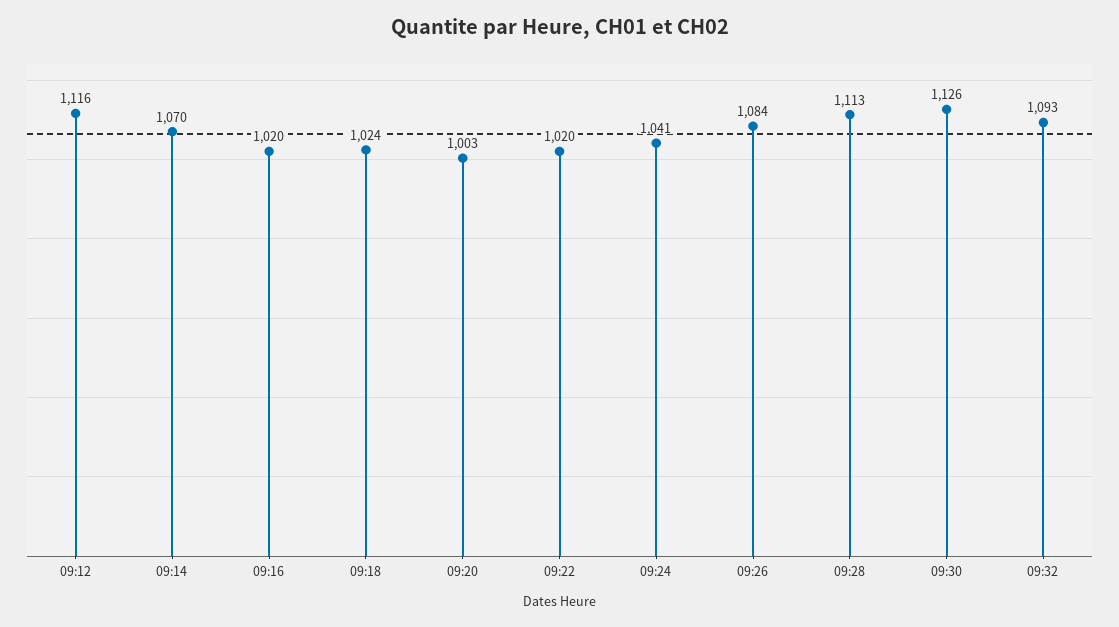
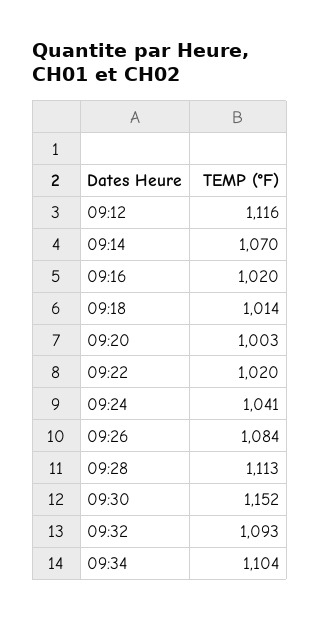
09:18: 1024 -> 1014
09:30: 1126 -> 1152
09:34: none -> 1104

